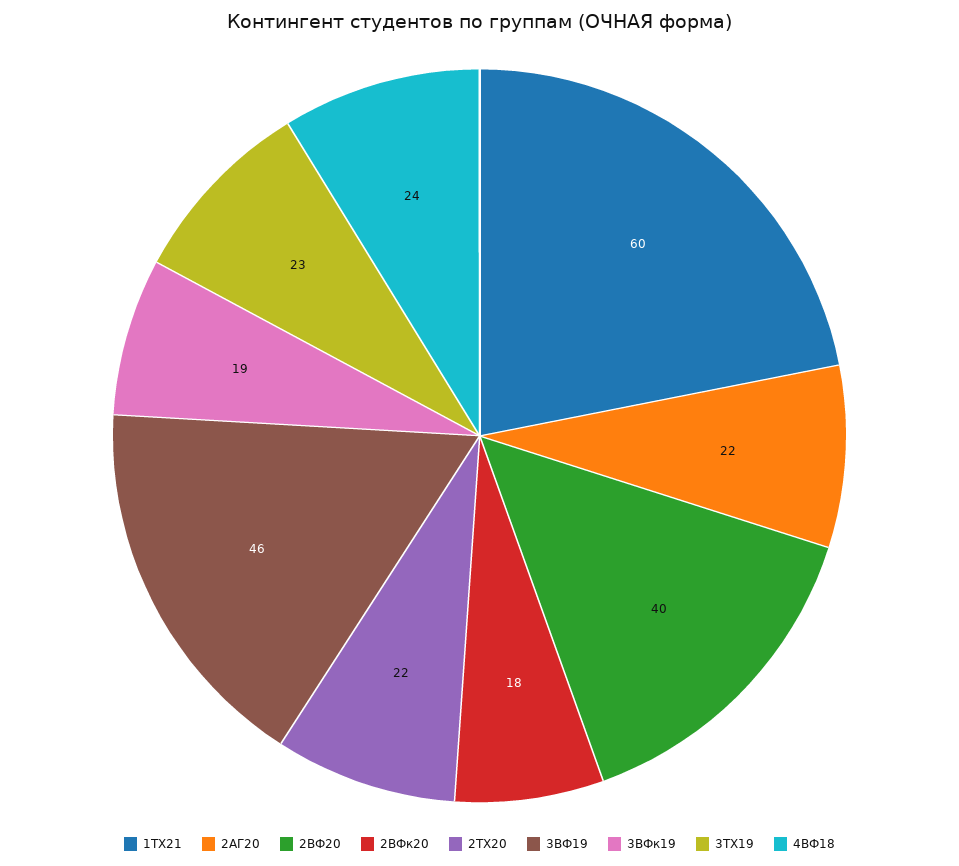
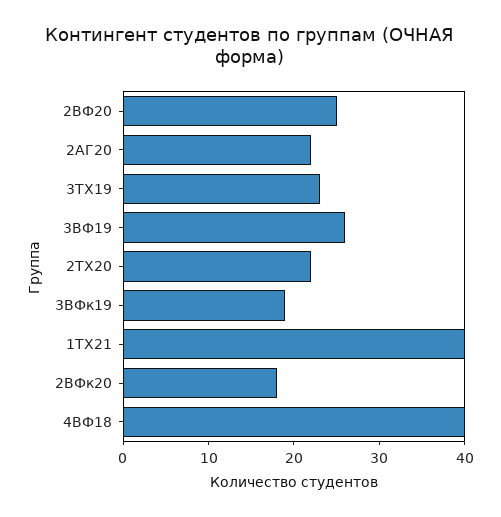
1ТХ21: 60 -> 40
2ВФ20: 40 -> 25
3ВФ19: 46 -> 26
4ВФ18: 24 -> 40

